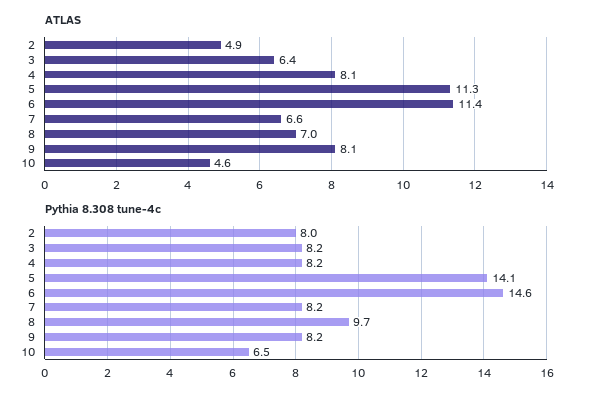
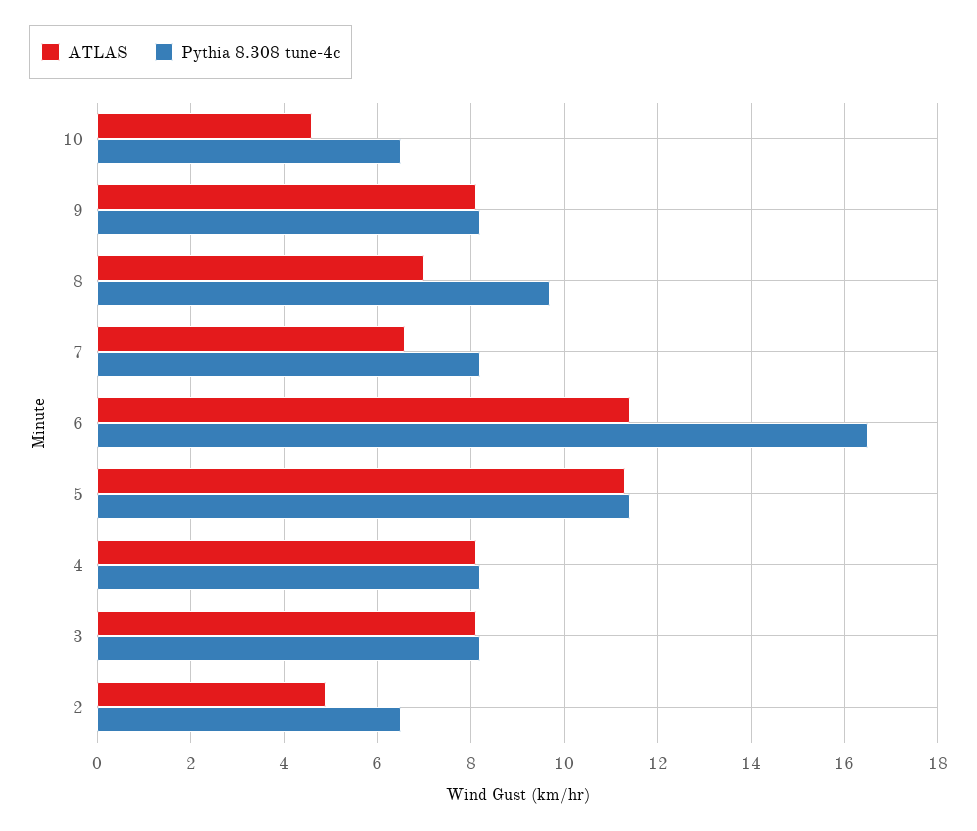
ATLAS, 3: 6.4 -> 8
Pythia 8.308 tune-4c, 2: 8 -> 6.5
Pythia 8.308 tune-4c, 5: 14.1 -> 11.5
Pythia 8.308 tune-4c, 6: 14.6 -> 16.5

